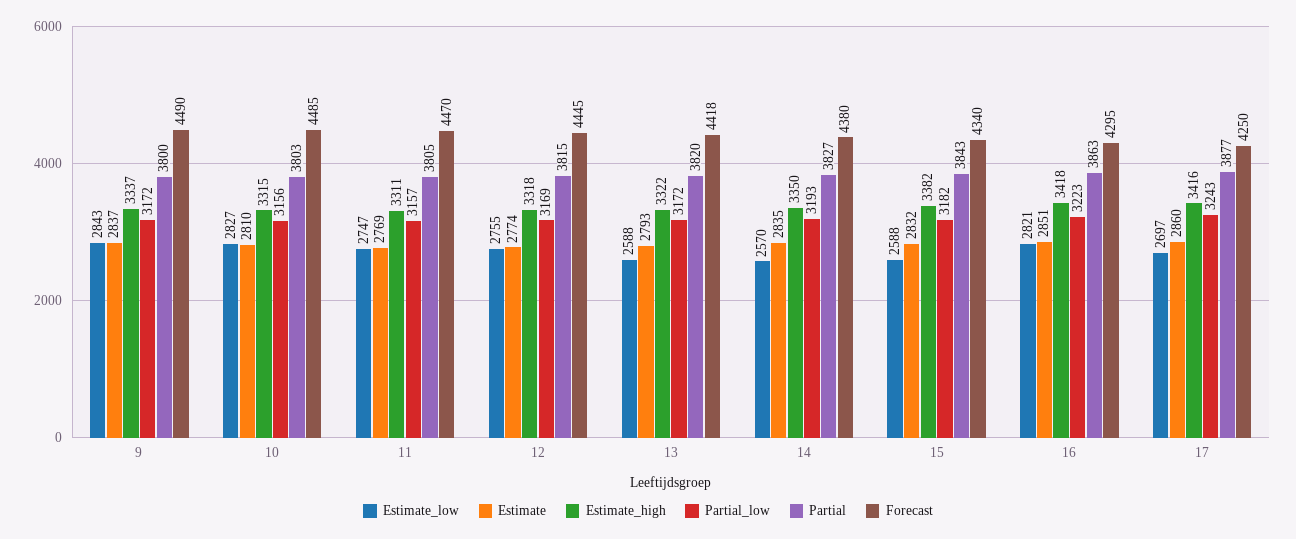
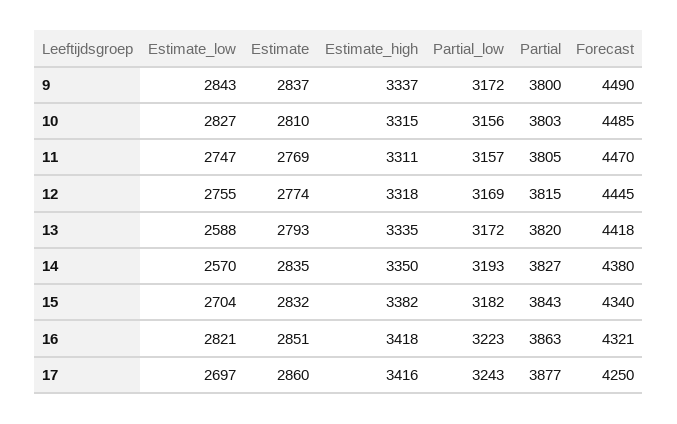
Estimate_high, 13: 3322 -> 3335
Estimate_low, 15: 2588 -> 2704
Forecast, 16: 4295 -> 4321

